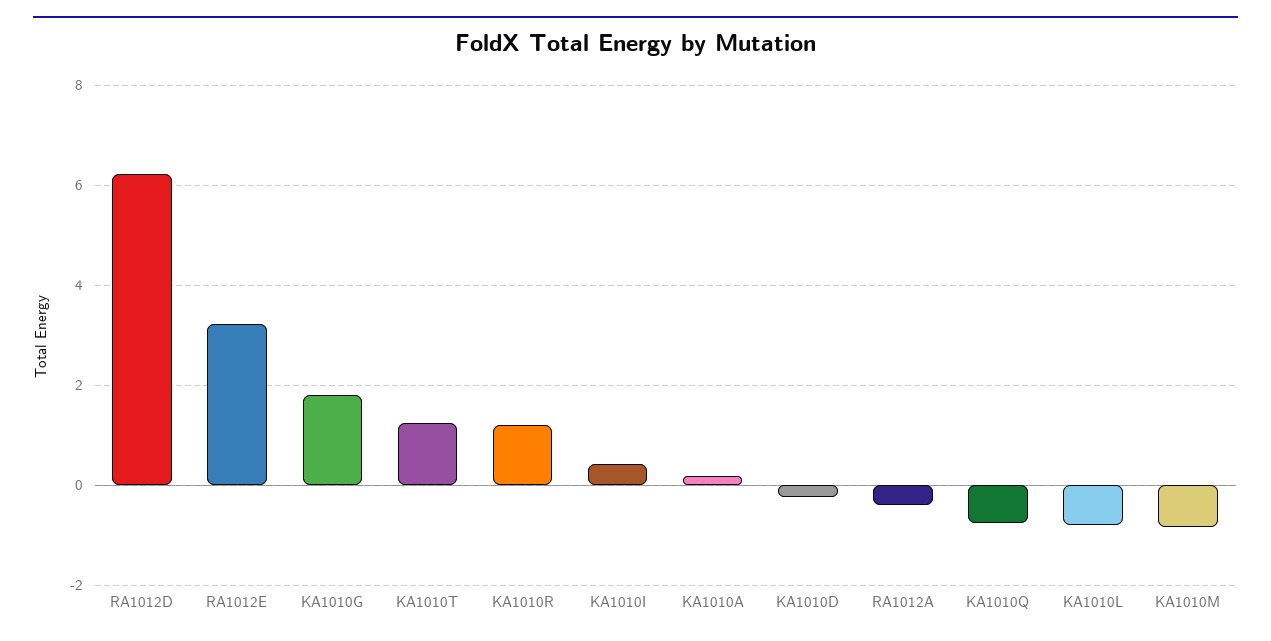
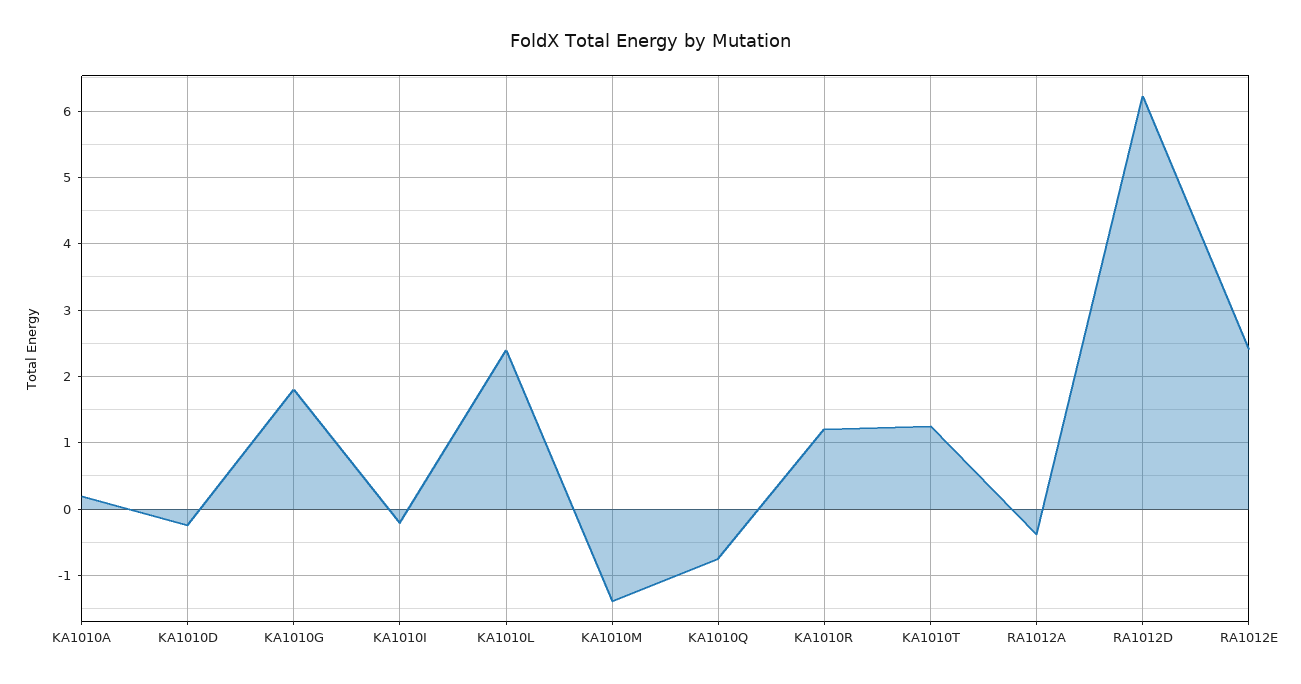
RA1012E: 3.2 -> 2.4
KA1010I: 0.4 -> -0.2
KA1010L: -0.8 -> 2.4
KA1010M: -0.8 -> -1.4

